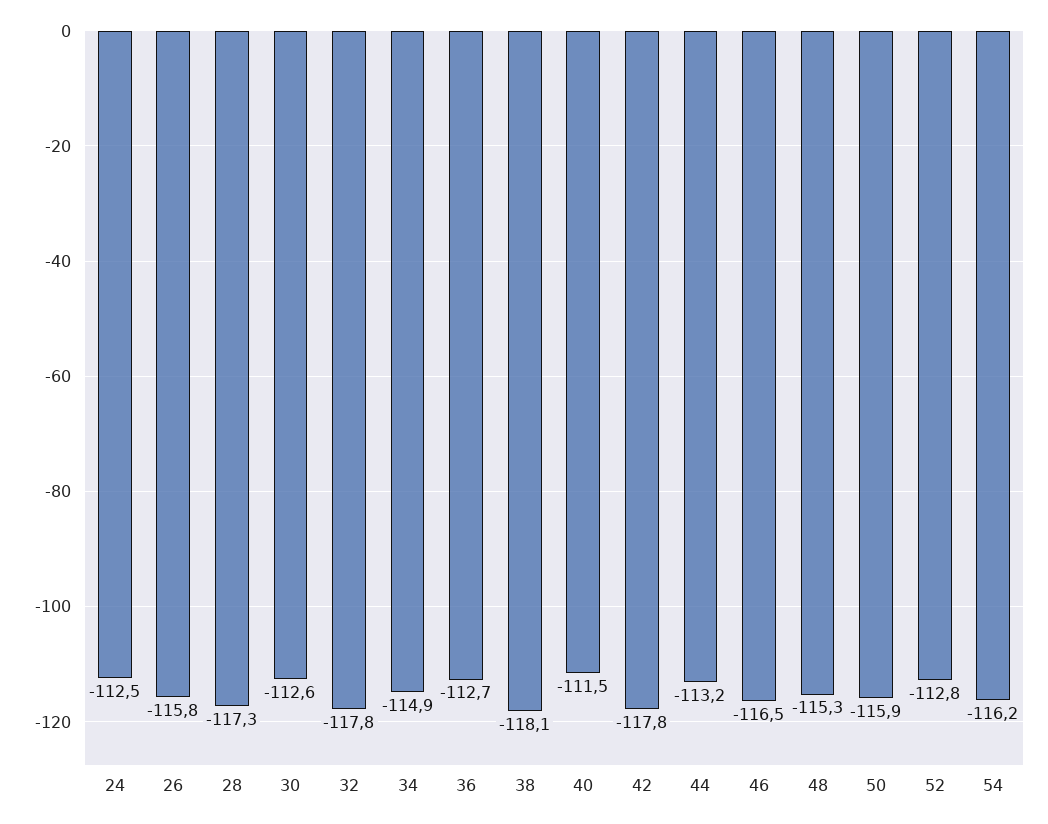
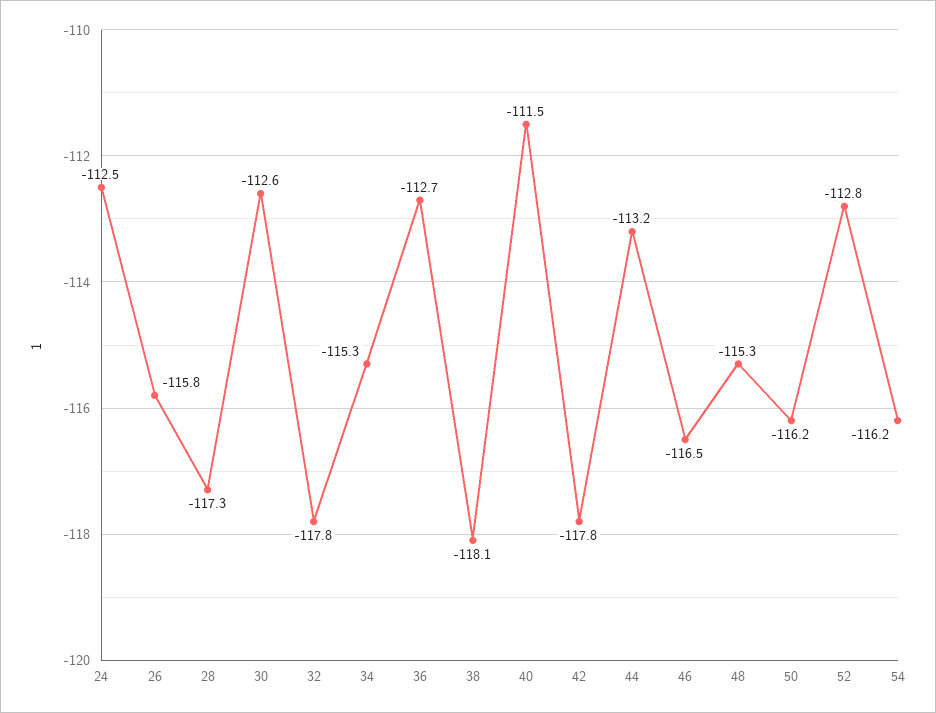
34: -114.9 -> -115.3
50: -115.9 -> -116.2

